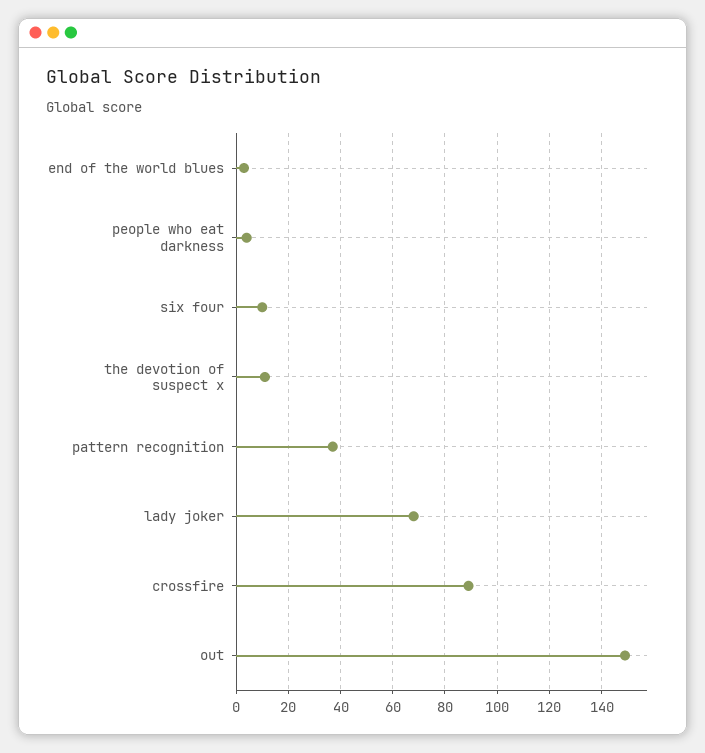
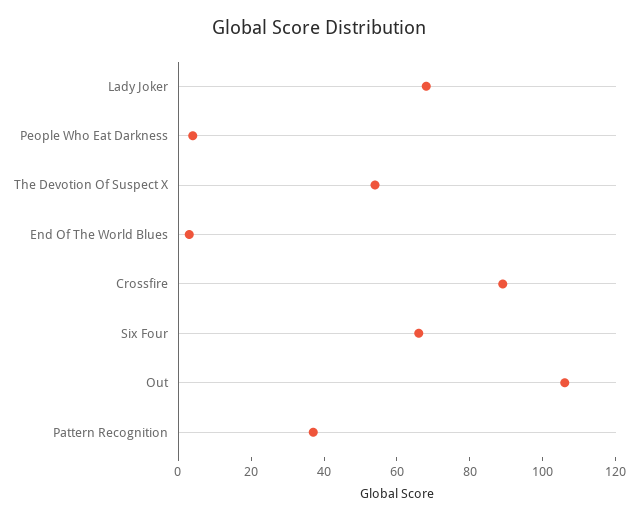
six four: 10 -> 65
the devotion of suspect x: 10 -> 55
out: 150 -> 105

